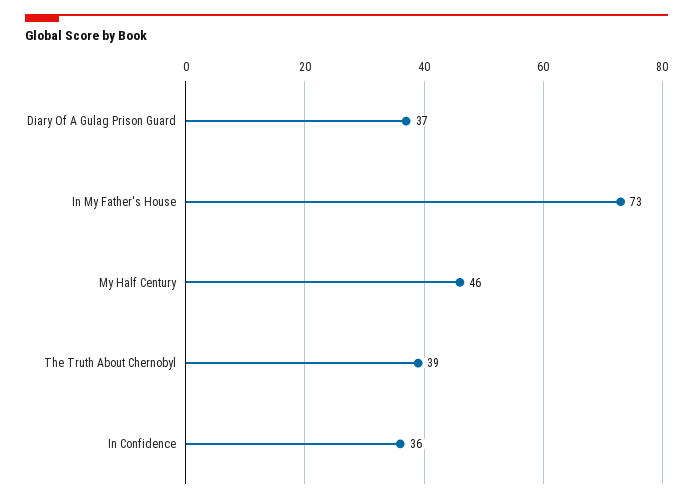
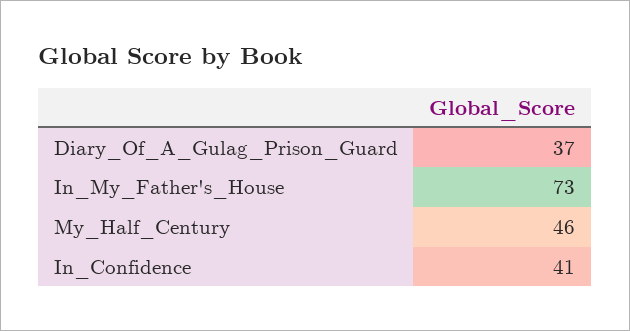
The Truth About Chernobyl: 39 -> none
In Confidence: 36 -> 41

